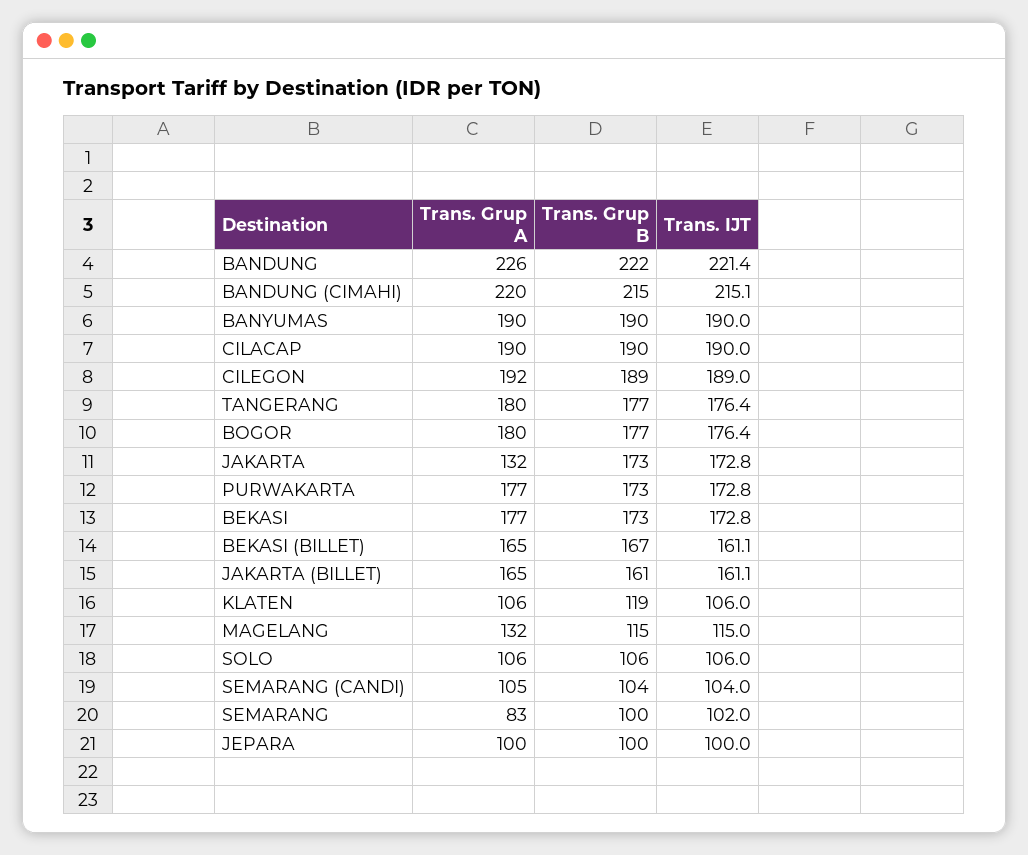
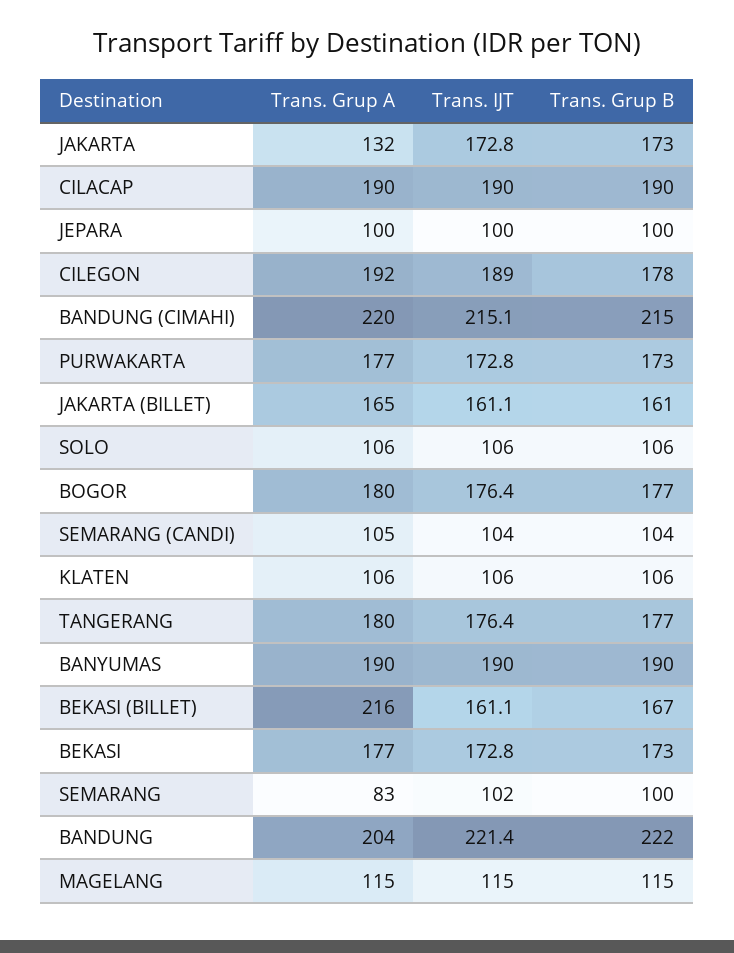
Trans. Grup A, BANDUNG: 226 -> 204
Trans. Grup B, CILEGON: 189 -> 178
Trans. Grup A, BEKASI (BILLET): 165 -> 216
Trans. Grup B, KLATEN: 119 -> 106
Trans. Grup A, MAGELANG: 132 -> 115

